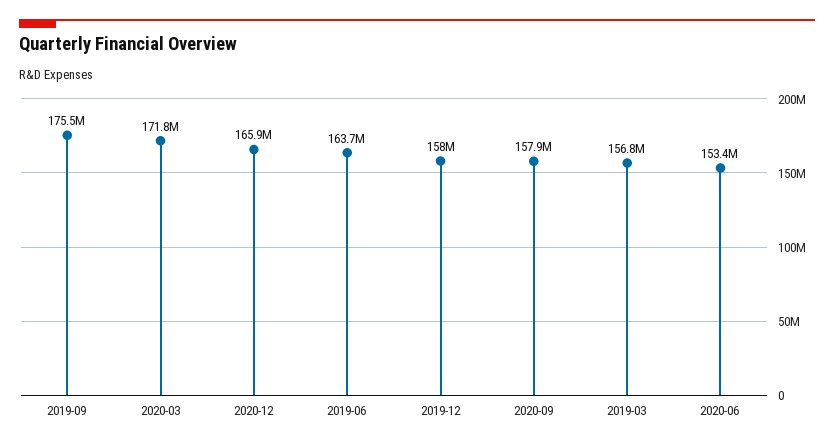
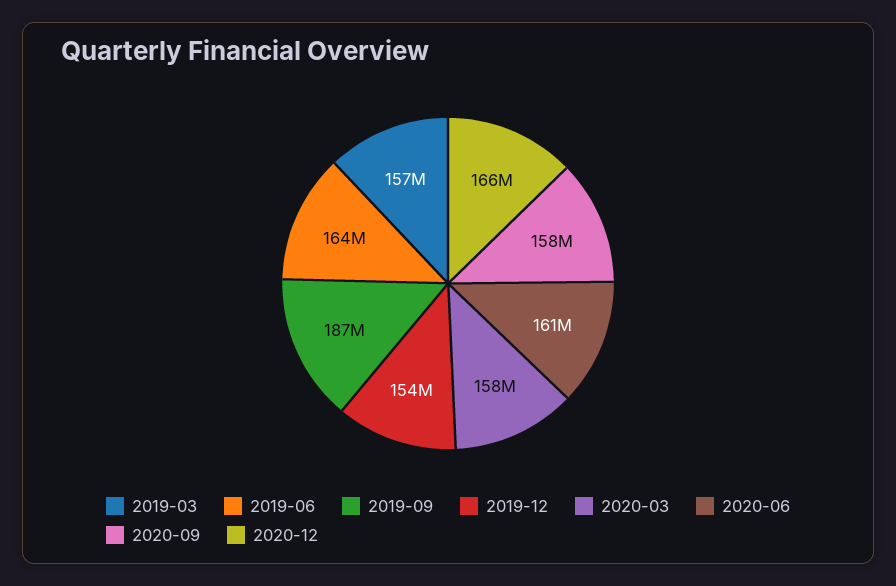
2019-09: 175500000 -> 187000000
2020-03: 171800000 -> 158000000
2019-12: 158000000 -> 154000000
2020-06: 153400000 -> 161000000

